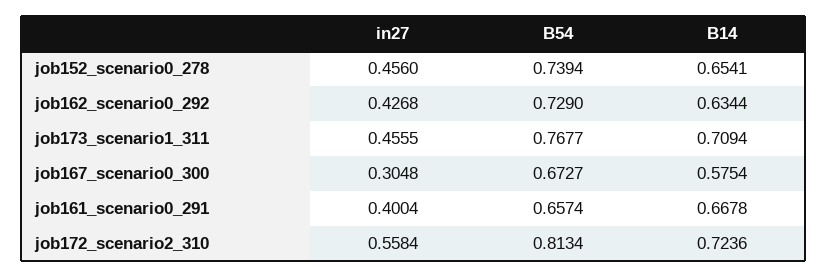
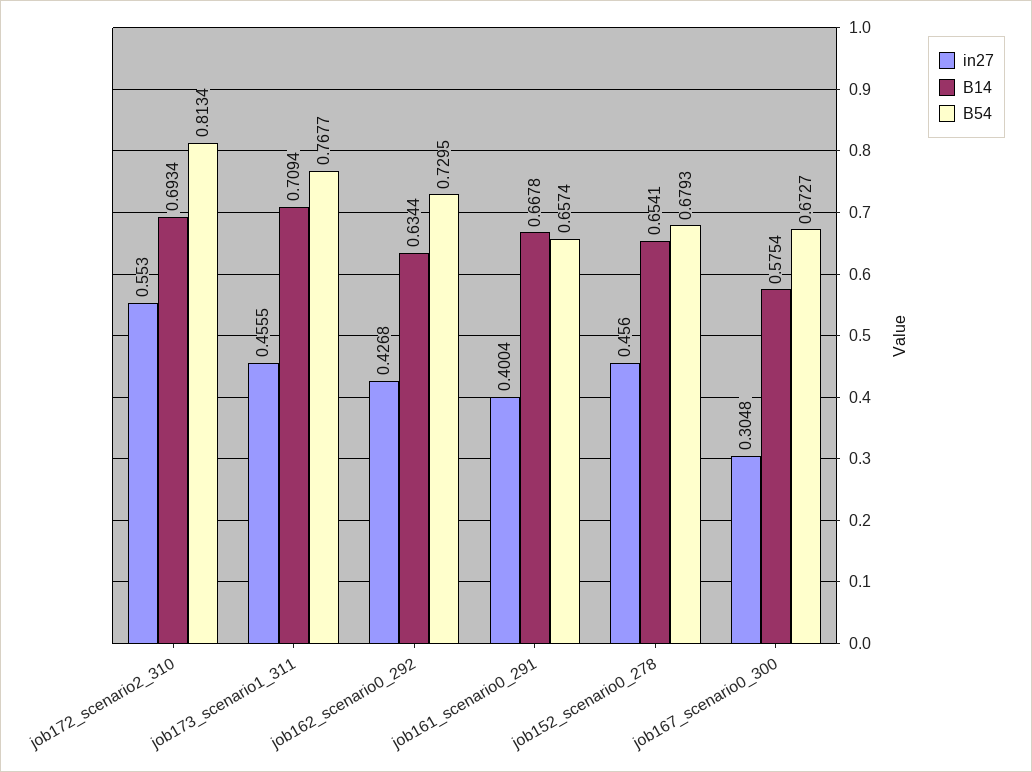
B54, job152_scenario0_278: 0.7394 -> 0.6793
B54, job162_scenario0_292: 0.729 -> 0.7295
in27, job172_scenario2_310: 0.5584 -> 0.553
B14, job172_scenario2_310: 0.7236 -> 0.6934

